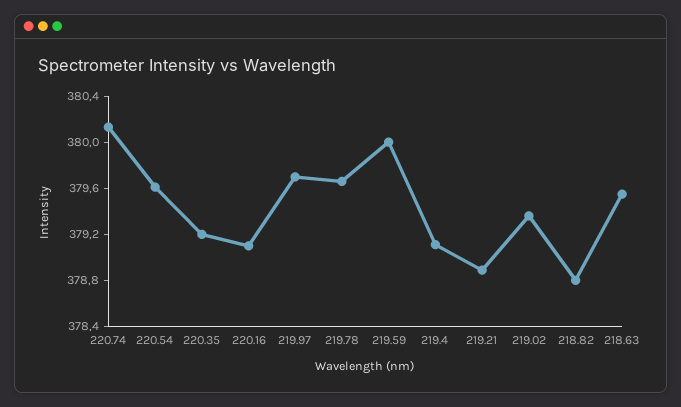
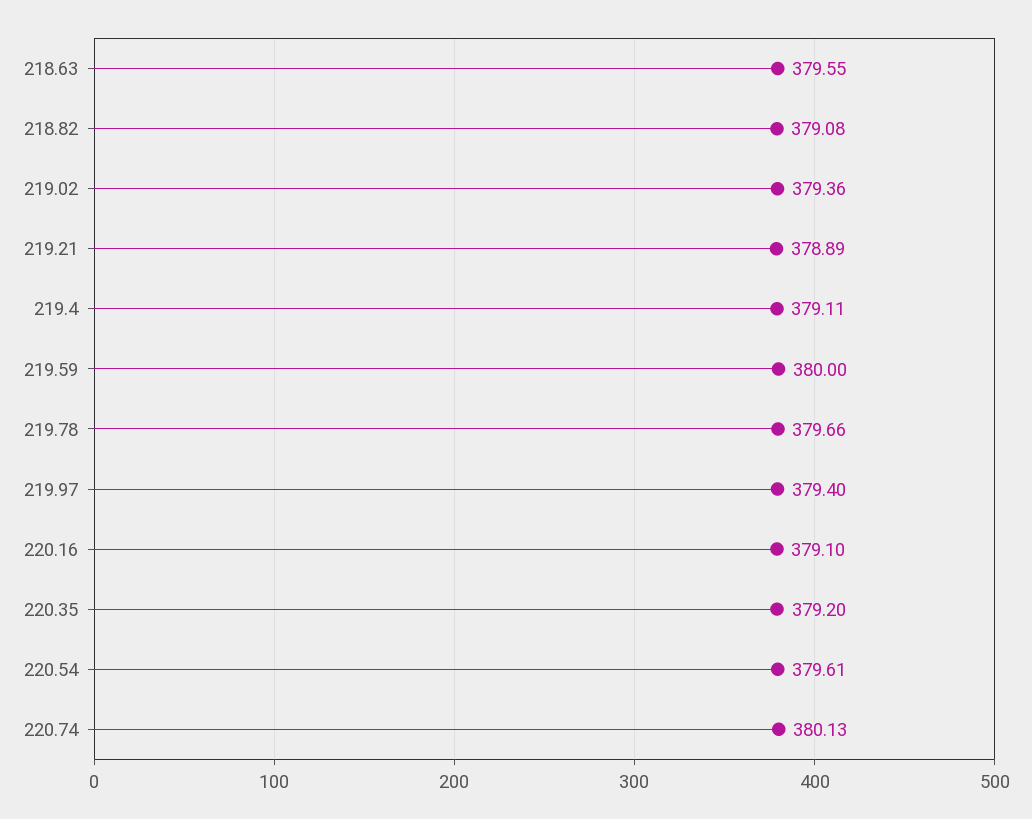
219.97: 379.7 -> 379.4
218.82: 378.8 -> 379.08

